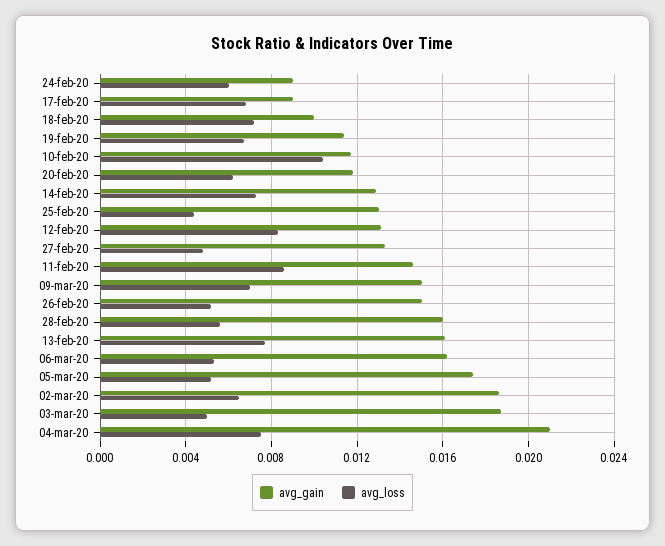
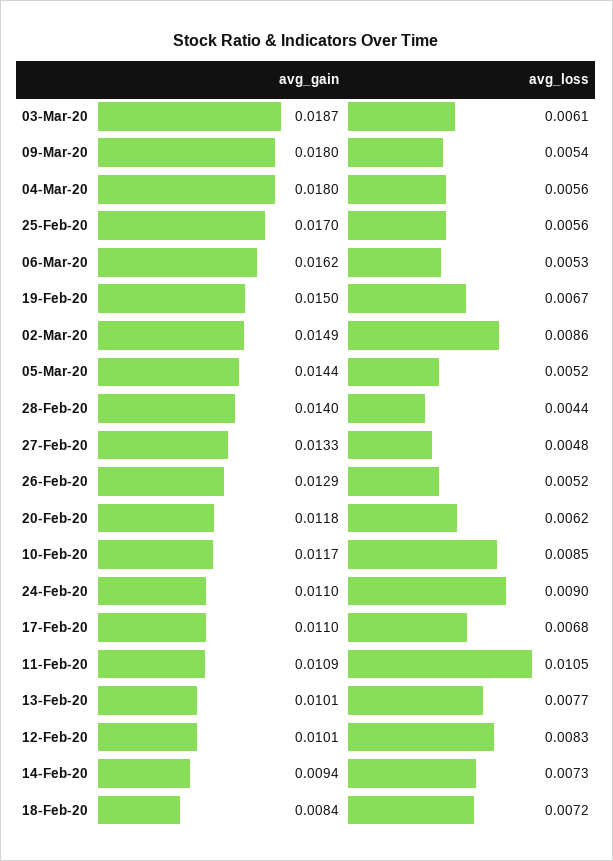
avg_gain, 24-feb-20: 0.009 -> 0.011
avg_loss, 24-feb-20: 0.006 -> 0.009
avg_gain, 17-feb-20: 0.009 -> 0.011
avg_gain, 18-feb-20: 0.01 -> 0.0084
avg_gain, 19-feb-20: 0.0115 -> 0.015
avg_loss, 10-feb-20: 0.0105 -> 0.0085
avg_gain, 14-feb-20: 0.013 -> 0.0094
avg_gain, 25-feb-20: 0.013 -> 0.017
avg_loss, 25-feb-20: 0.0045 -> 0.0056
avg_gain, 12-feb-20: 0.013 -> 0.0101
avg_gain, 11-feb-20: 0.0145 -> 0.0109
avg_loss, 11-feb-20: 0.0085 -> 0.0105
avg_gain, 09-mar-20: 0.015 -> 0.018
avg_loss, 09-mar-20: 0.007 -> 0.0054
avg_gain, 26-feb-20: 0.015 -> 0.0129
avg_gain, 28-feb-20: 0.016 -> 0.014
avg_loss, 28-feb-20: 0.0055 -> 0.0044
avg_gain, 13-feb-20: 0.016 -> 0.0101
avg_gain, 05-mar-20: 0.0175 -> 0.0144
avg_gain, 02-mar-20: 0.0185 -> 0.0149
avg_loss, 02-mar-20: 0.0065 -> 0.0086
avg_loss, 03-mar-20: 0.005 -> 0.0061
avg_gain, 04-mar-20: 0.021 -> 0.018
avg_loss, 04-mar-20: 0.0075 -> 0.0056

